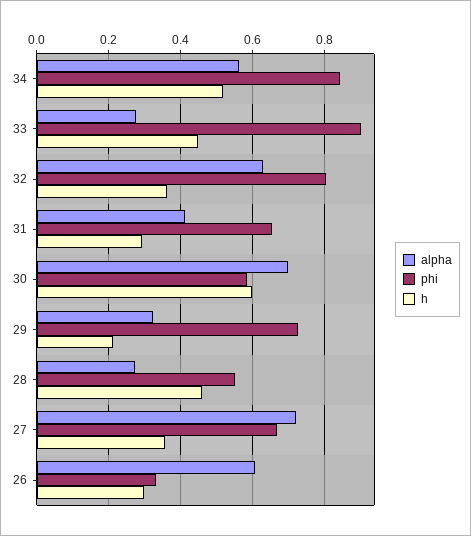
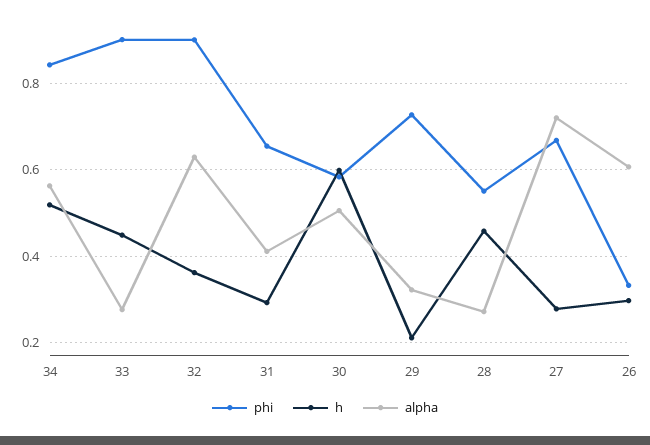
phi, 32: 0.8 -> 0.9
alpha, 30: 0.7 -> 0.5
h, 27: 0.36 -> 0.28

